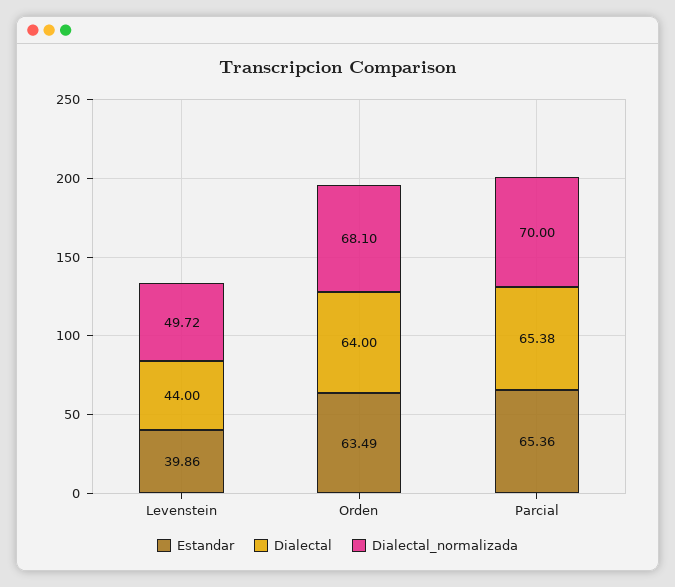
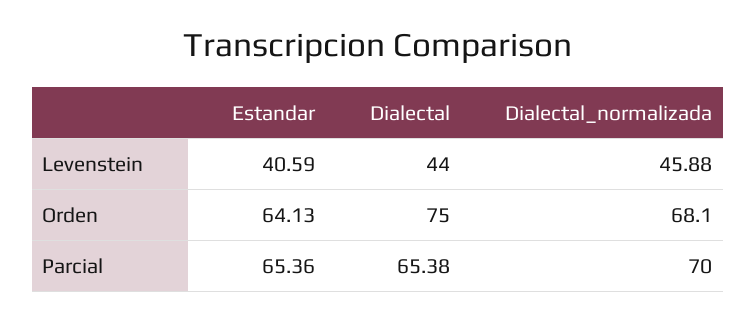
Estandar, Levenstein: 39.86 -> 40.59
Dialectal_normalizada, Levenstein: 49.72 -> 45.88
Estandar, Orden: 63.49 -> 64.13
Dialectal, Orden: 64 -> 75

